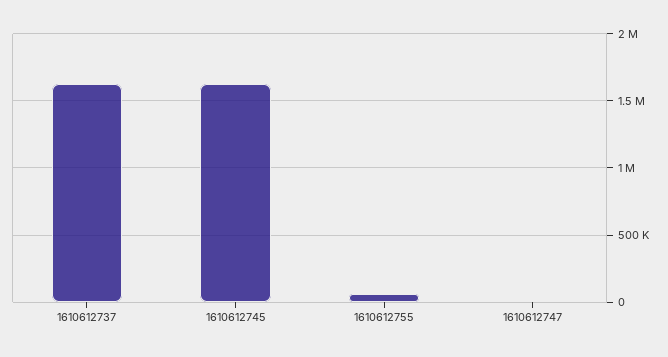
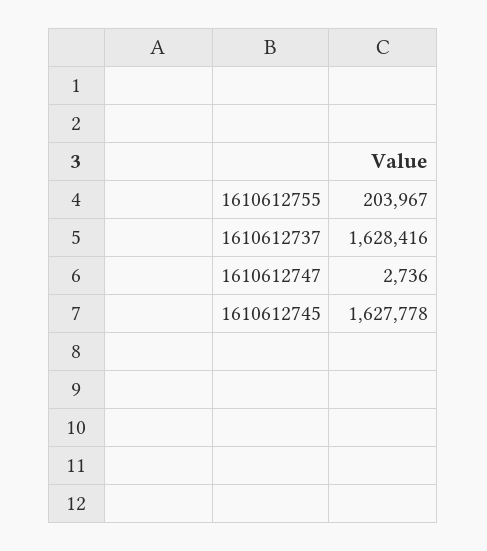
1610612755: 50000 -> 203967

